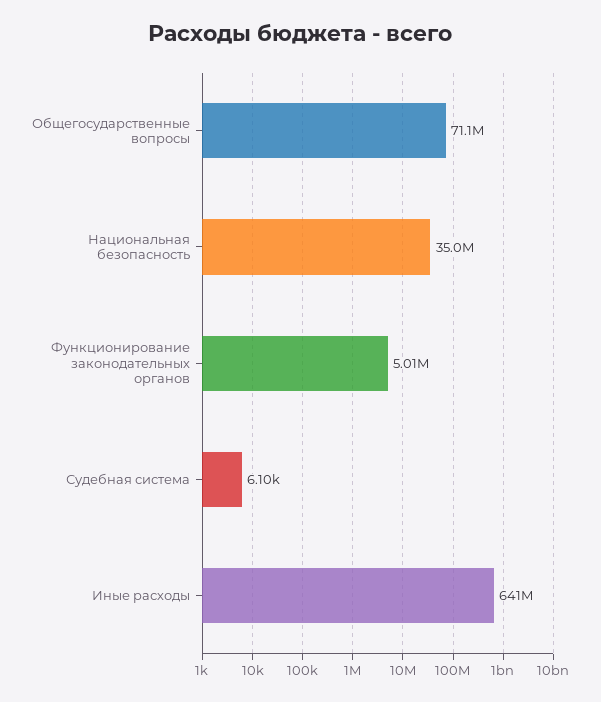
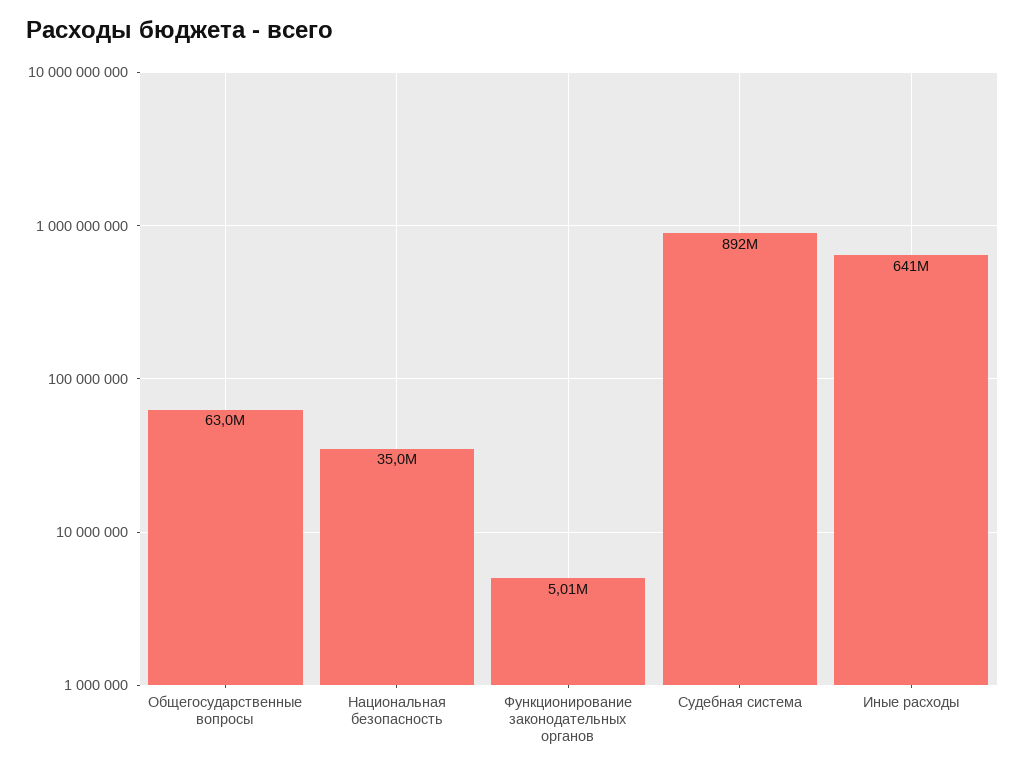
Общегосударственные вопросы: 71100000 -> 63000000
Судебная система: 6100 -> 892000000

